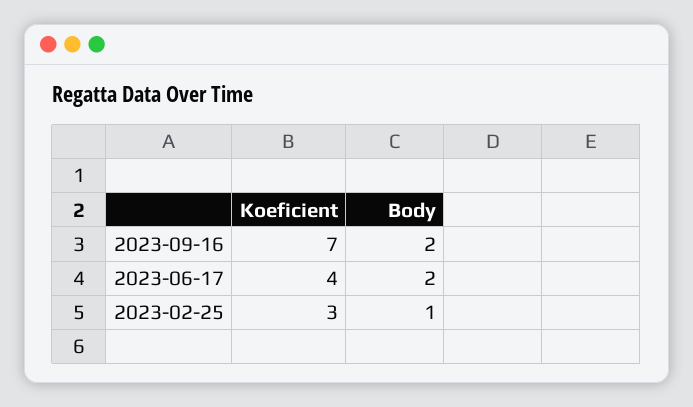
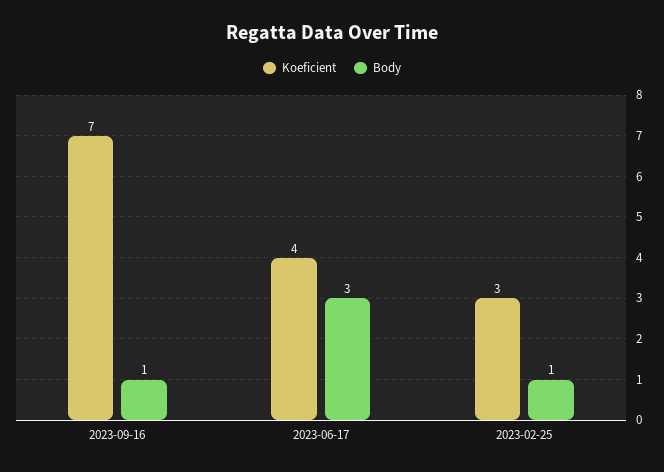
Body, 2023-09-16: 2 -> 1
Body, 2023-06-17: 2 -> 3

